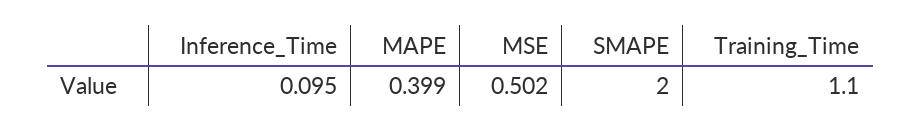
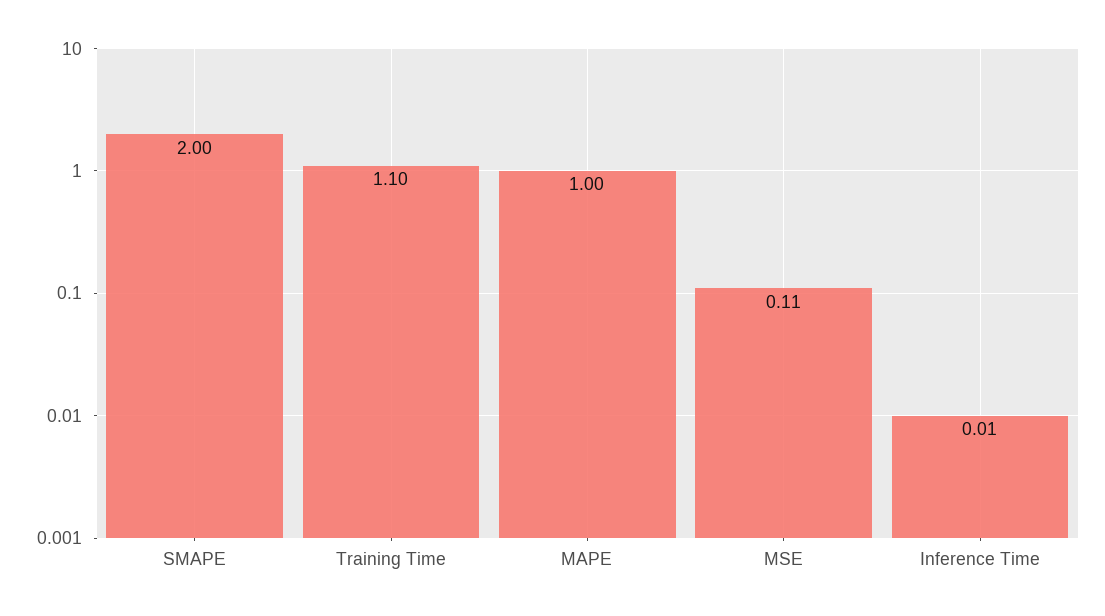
Inference_Time: 0.095 -> 0.01
MAPE: 0.399 -> 1
MSE: 0.502 -> 0.11

